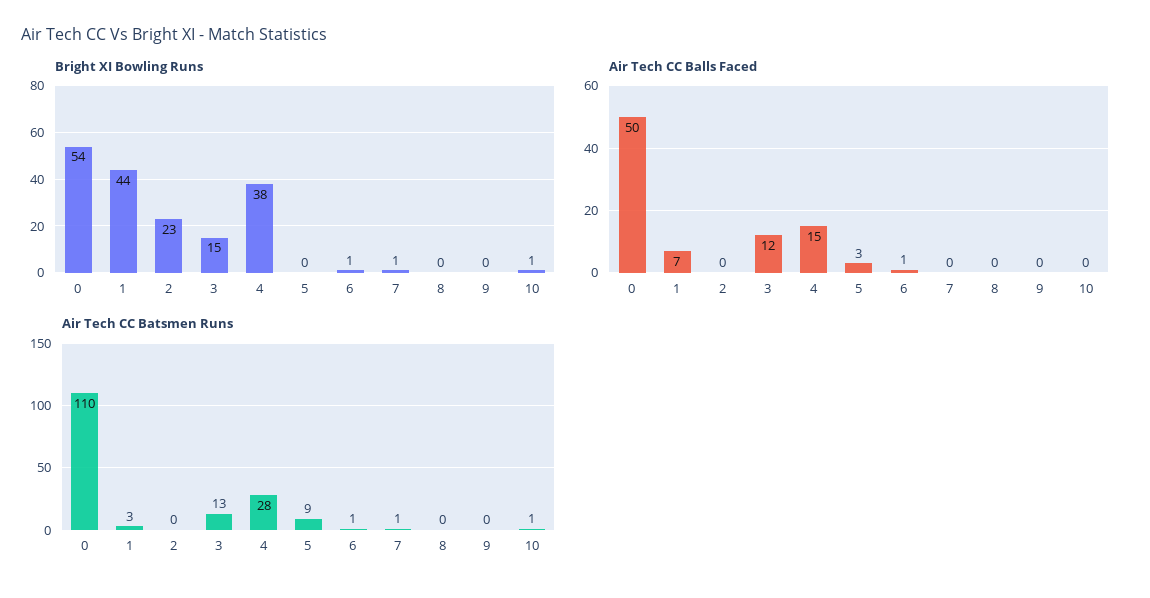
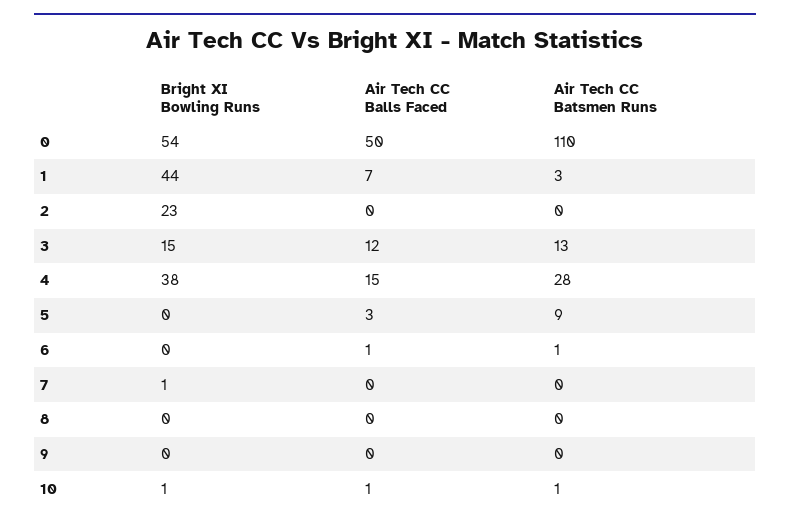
Bright XI Bowling Runs, 6: 1 -> 0
Air Tech CC Balls Faced, 10: 0 -> 1
Air Tech CC Batsmen Runs, 7: 1 -> 0

